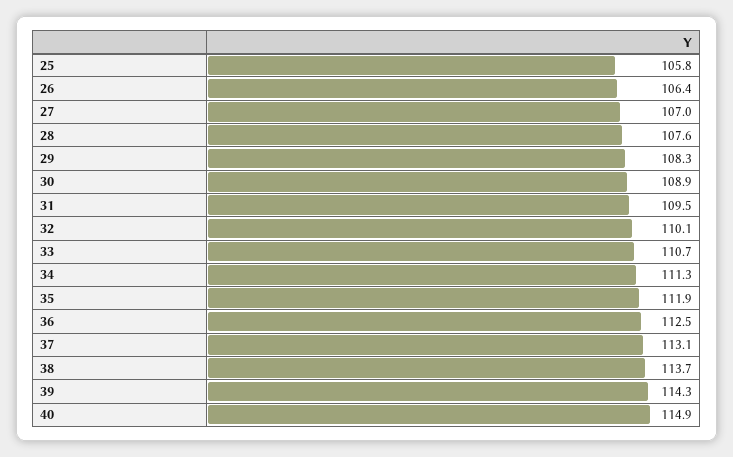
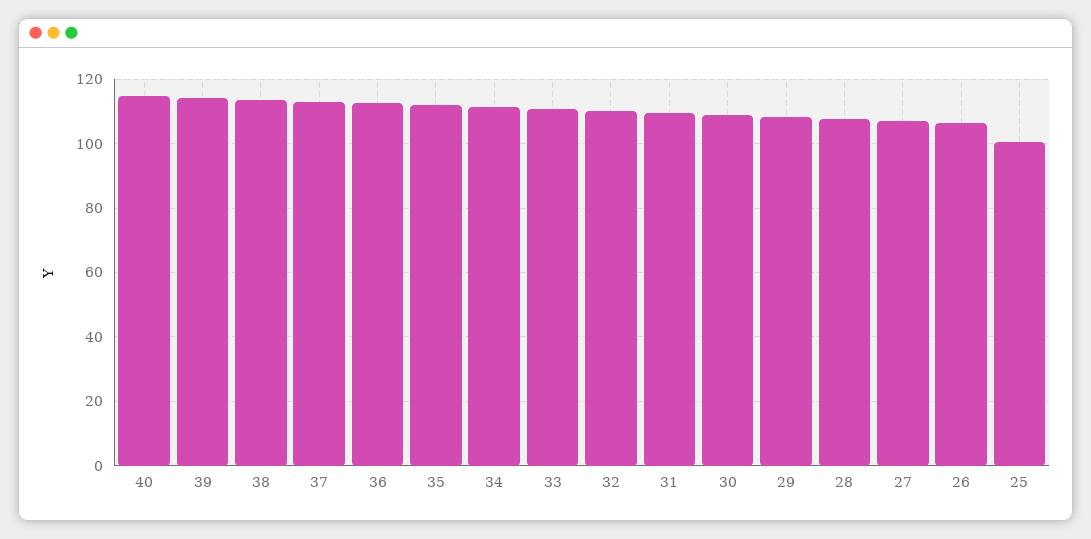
25: 105.8 -> 100

